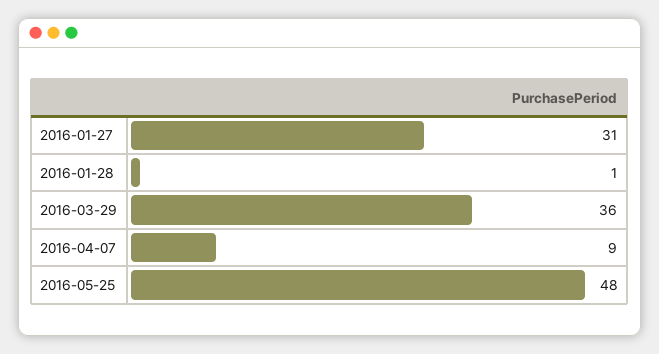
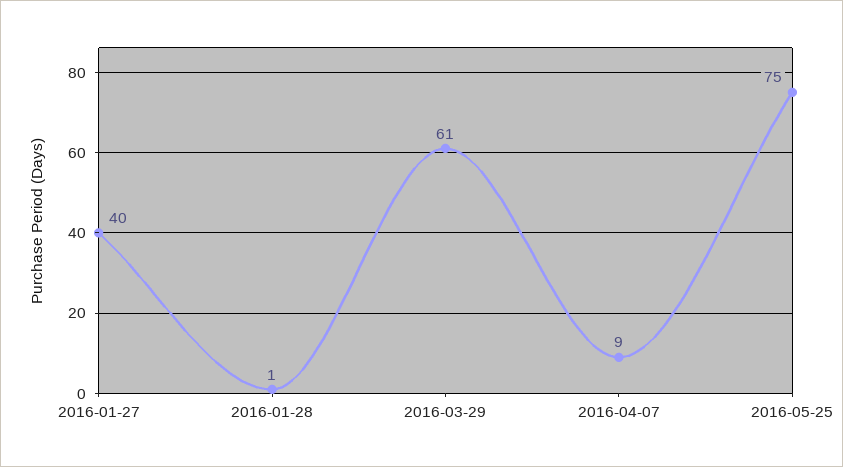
2016-01-27: 31 -> 40
2016-03-29: 36 -> 61
2016-05-25: 48 -> 75

